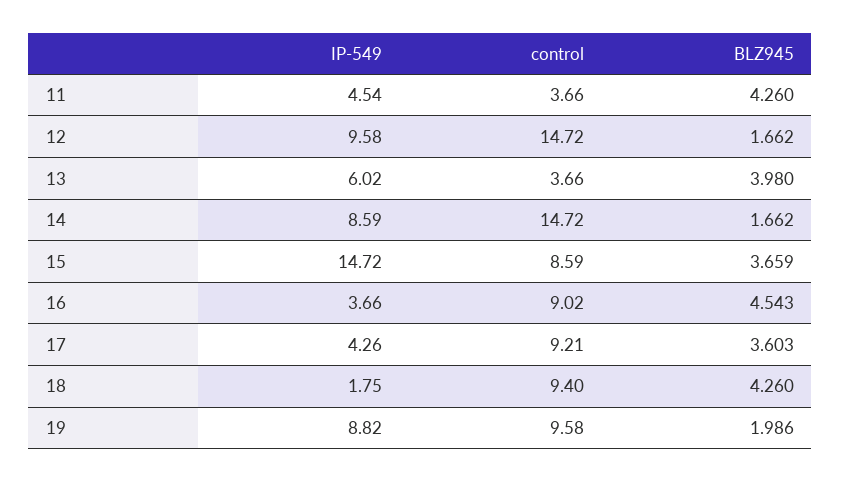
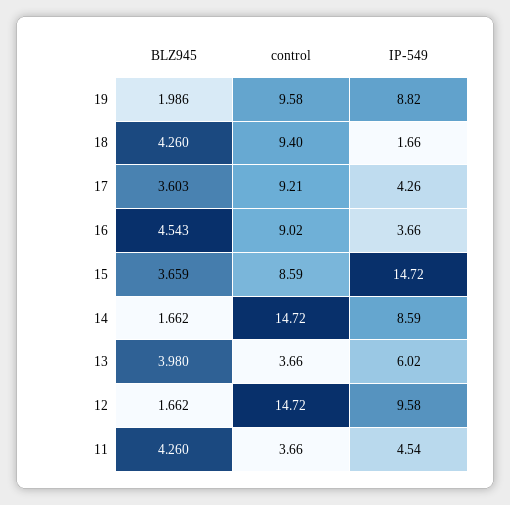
IP-549, 18: 1.75 -> 1.66

